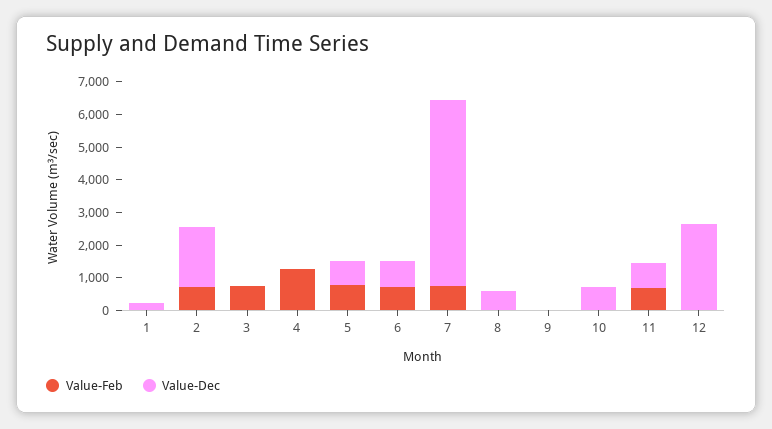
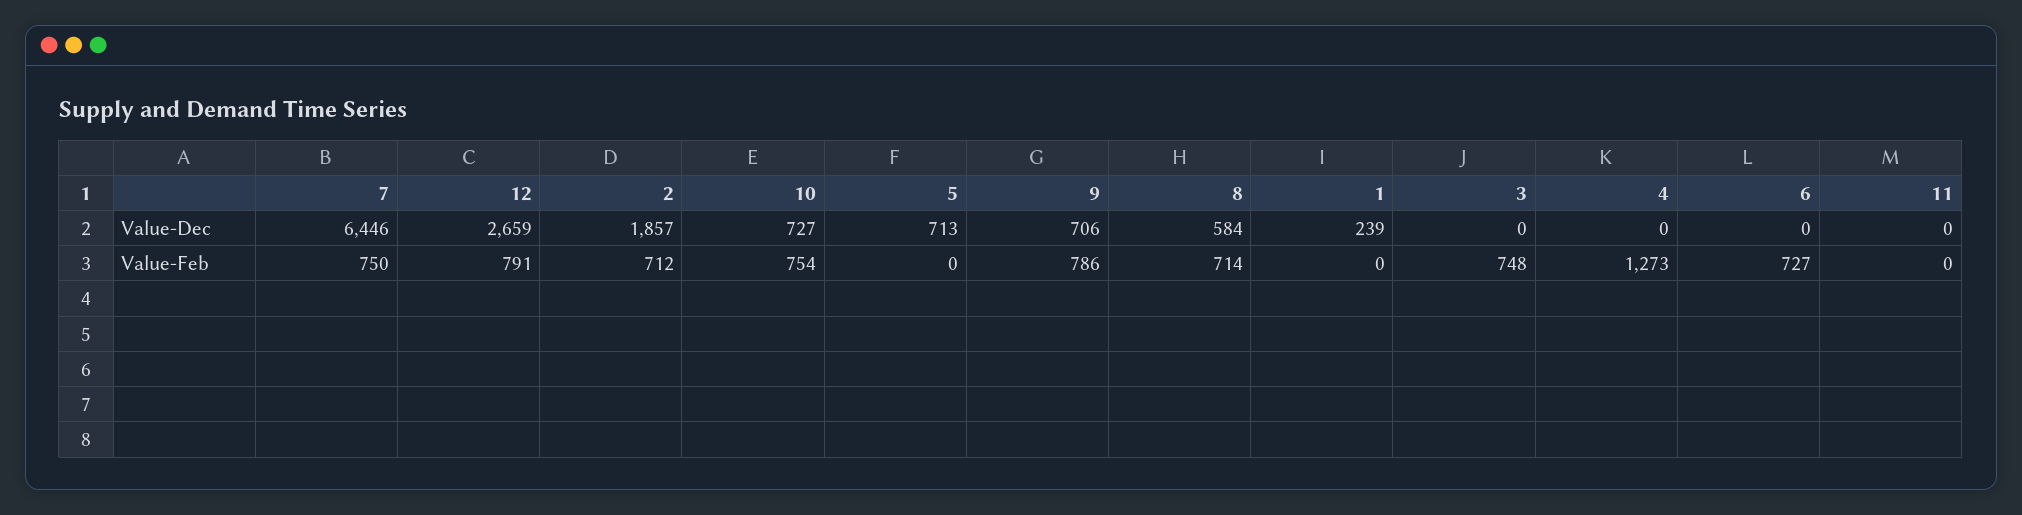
Value-Feb, 5: 750 -> 0
Value-Dec, 6: 750 -> 0
Value-Dec, 7: 5750 -> 6446
Value-Feb, 8: 0 -> 714
Value-Feb, 9: 0 -> 786
Value-Dec, 9: 0 -> 706
Value-Feb, 10: 0 -> 754
Value-Feb, 11: 750 -> 0
Value-Dec, 11: 750 -> 0
Value-Feb, 12: 0 -> 791

